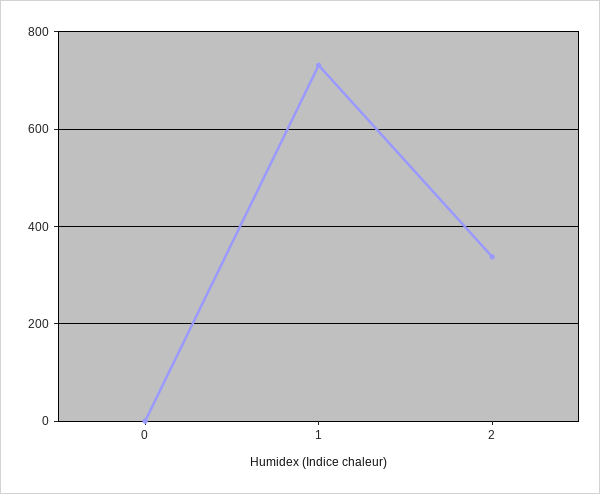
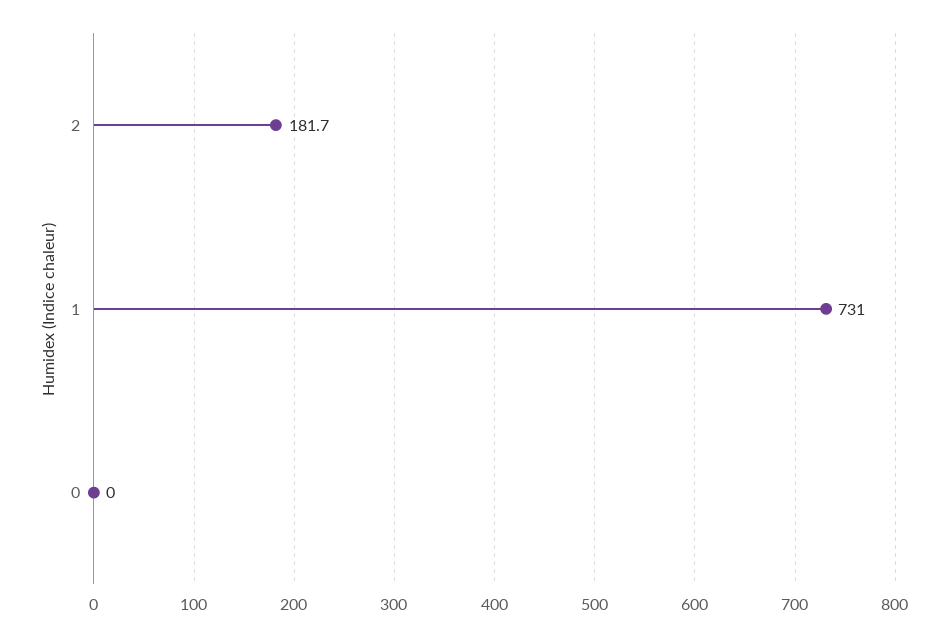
2: 340 -> 181.7

